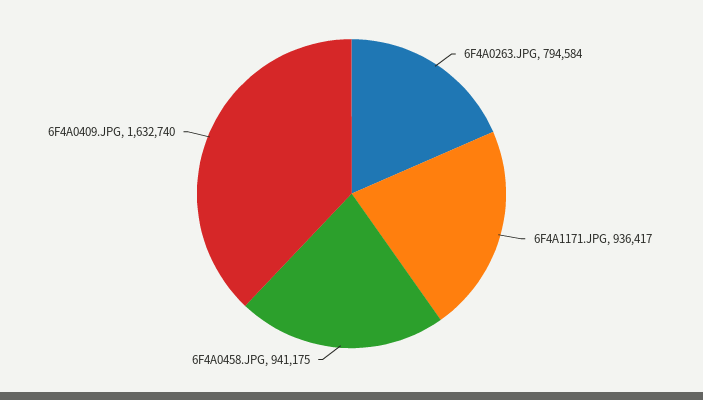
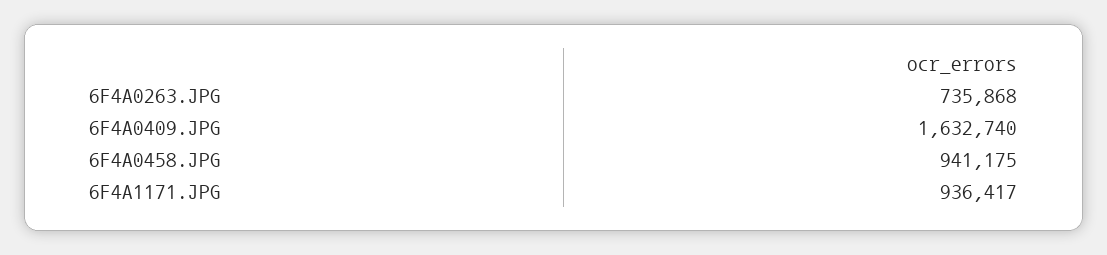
6F4A0263.JPG: 794584 -> 735868

